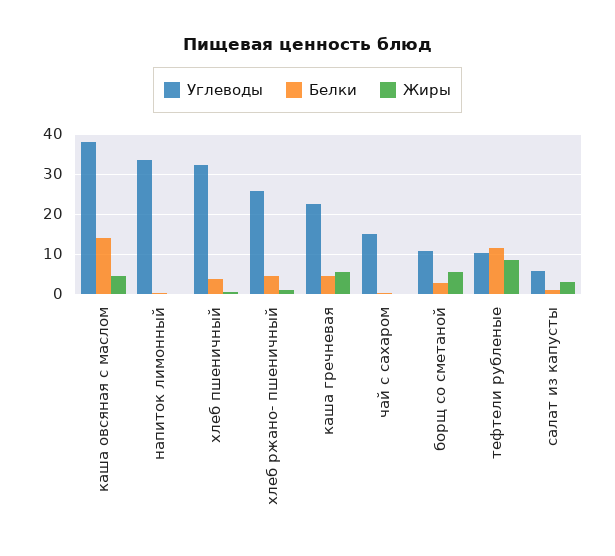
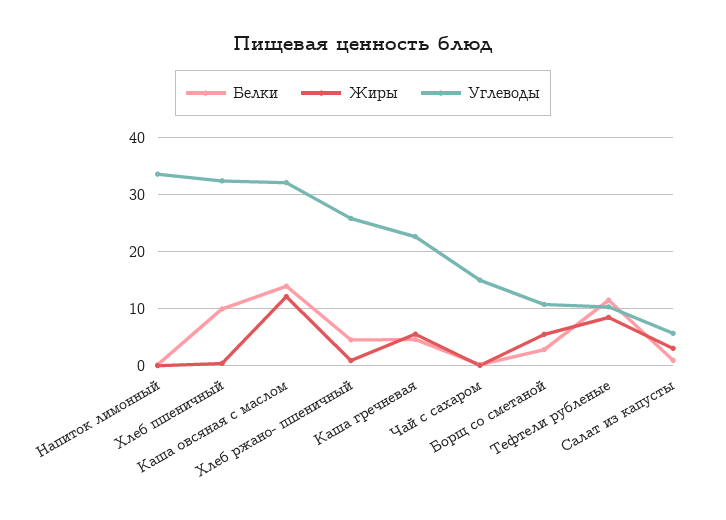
Углеводы, каша овсяная с маслом: 38 -> 32
Жиры, каша овсяная с маслом: 4 -> 12
Белки, хлеб пшеничный: 4 -> 10

